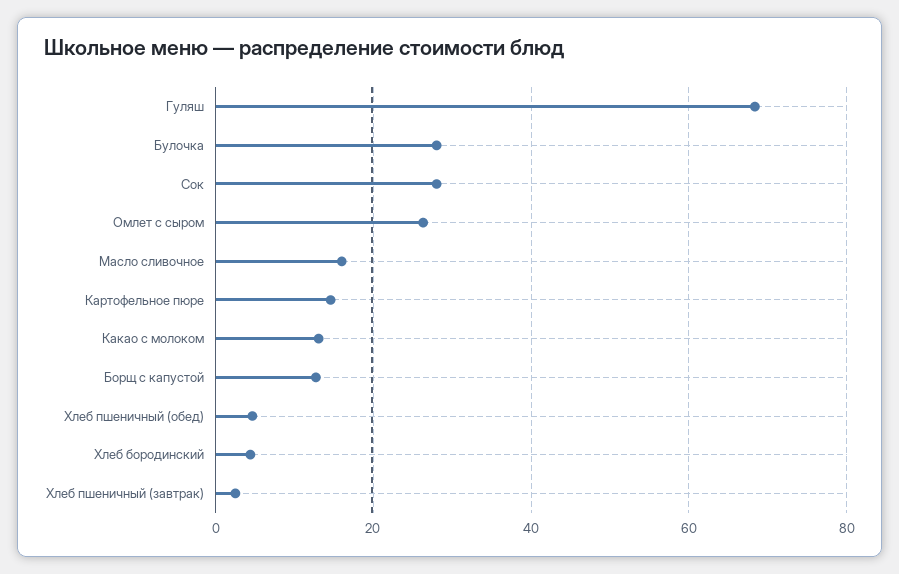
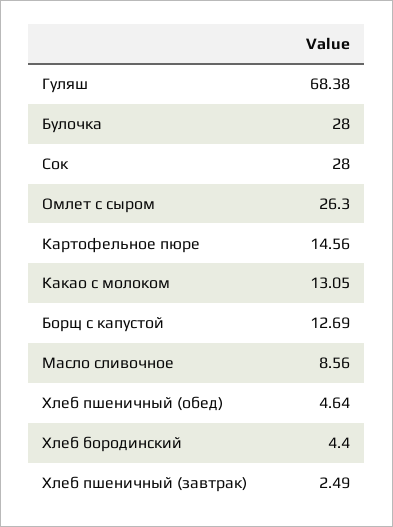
Масло сливочное: 16 -> 8.56

